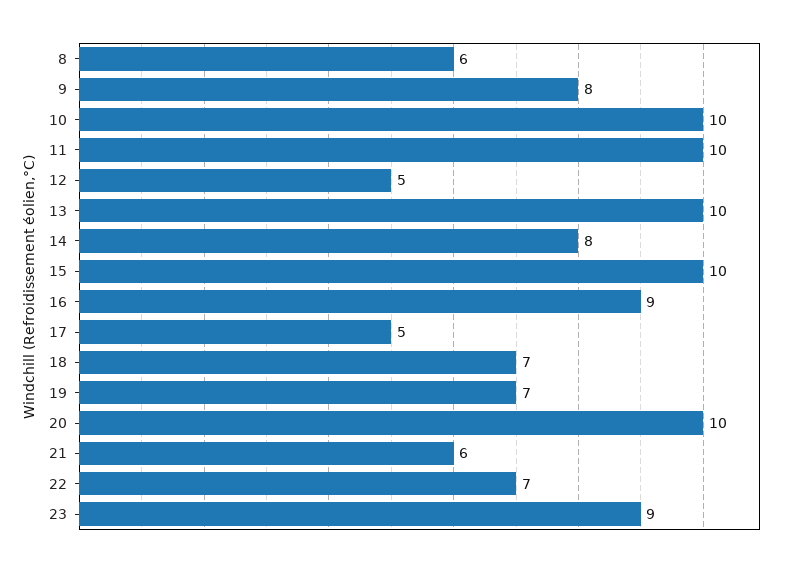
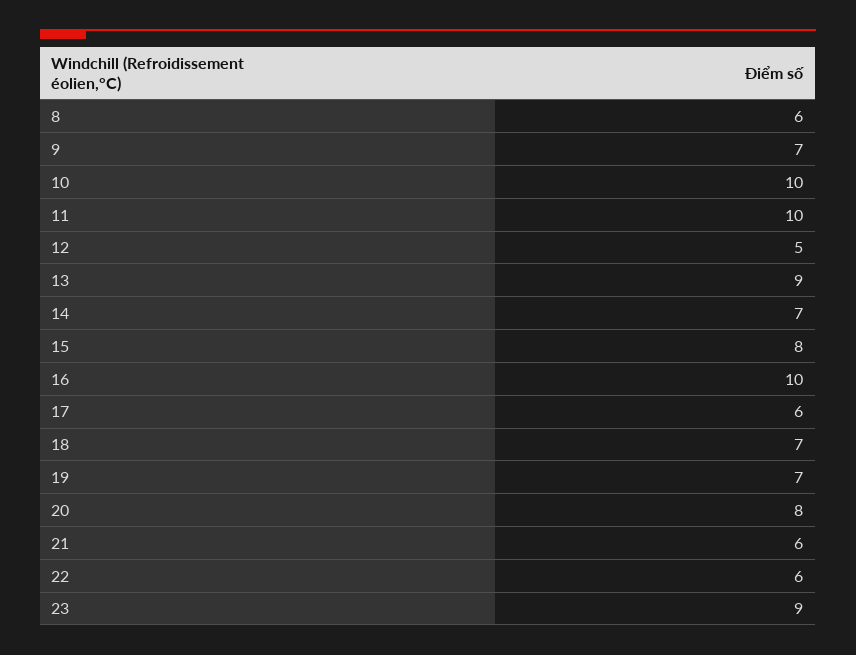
9: 8 -> 7
13: 10 -> 9
14: 8 -> 7
15: 10 -> 8
16: 9 -> 10
17: 5 -> 6
20: 10 -> 8
22: 7 -> 6

